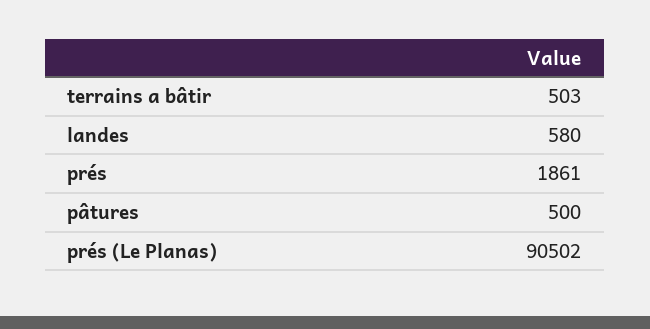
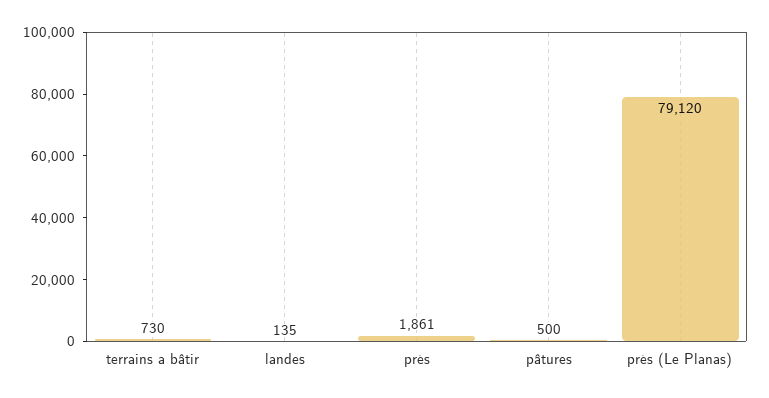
terrains a bâtir: 503 -> 730
landes: 580 -> 135
prés (Le Planas): 90502 -> 79120

